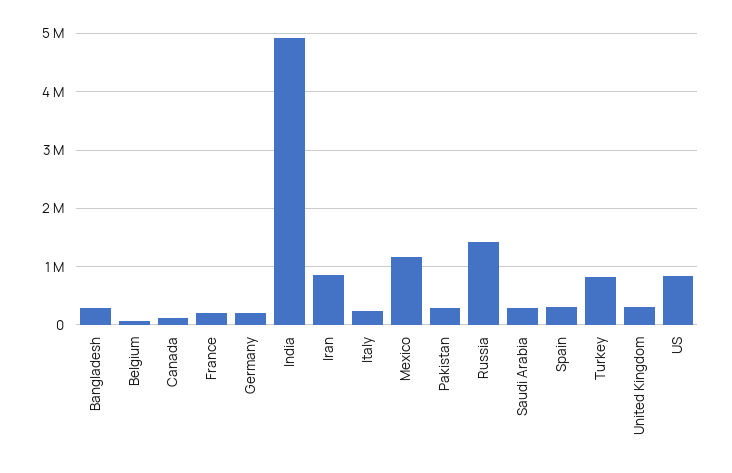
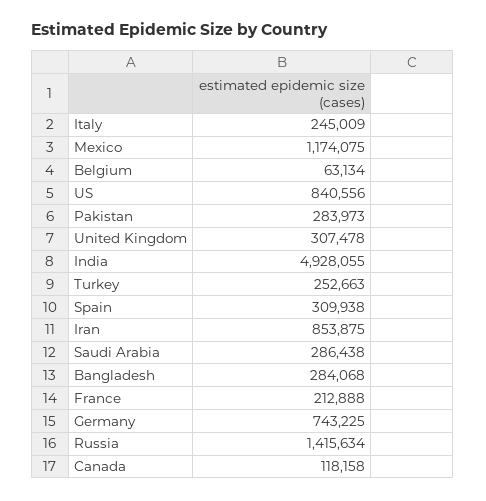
Germany: 200000 -> 743225
Turkey: 800000 -> 252663

